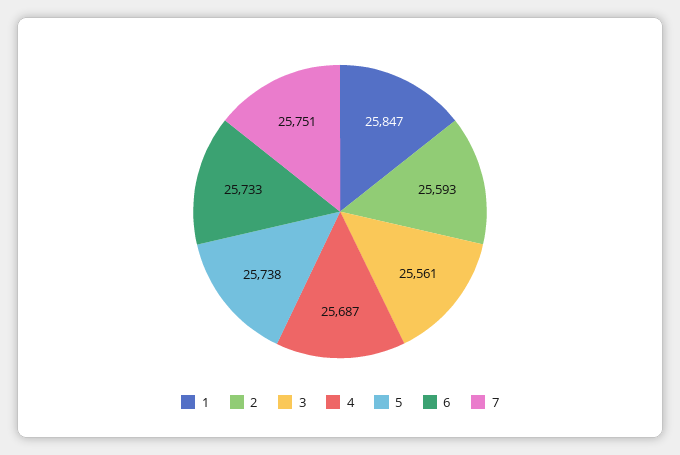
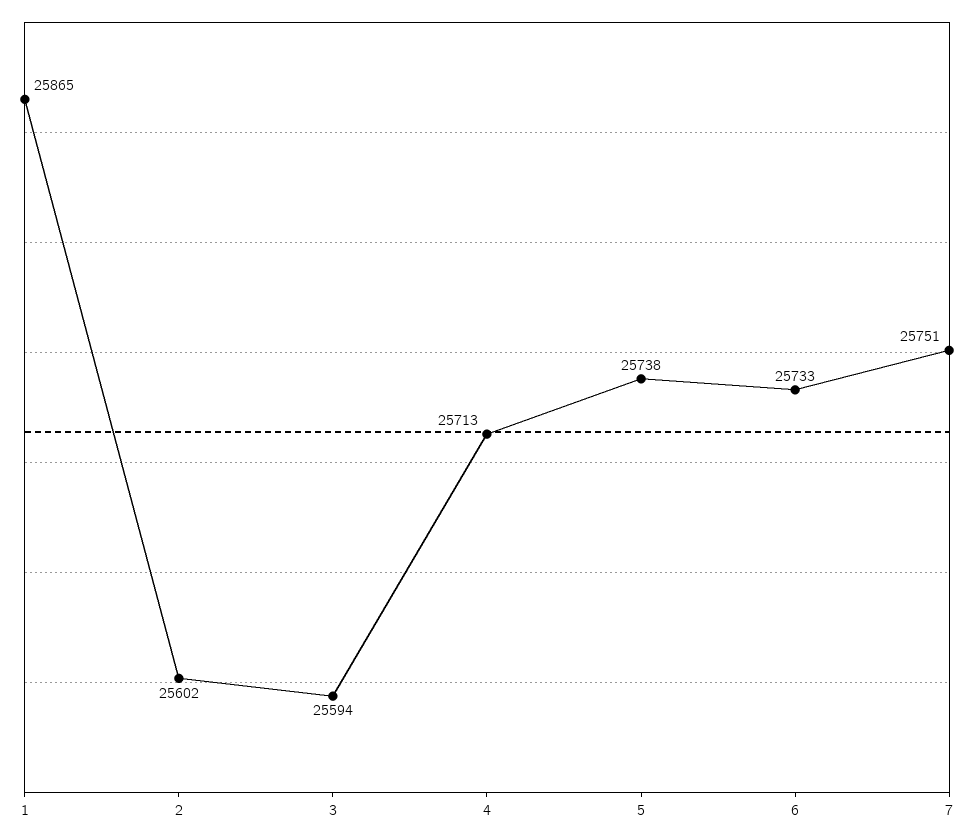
1: 25847 -> 25865
2: 25593 -> 25602
3: 25561 -> 25594
4: 25687 -> 25713

